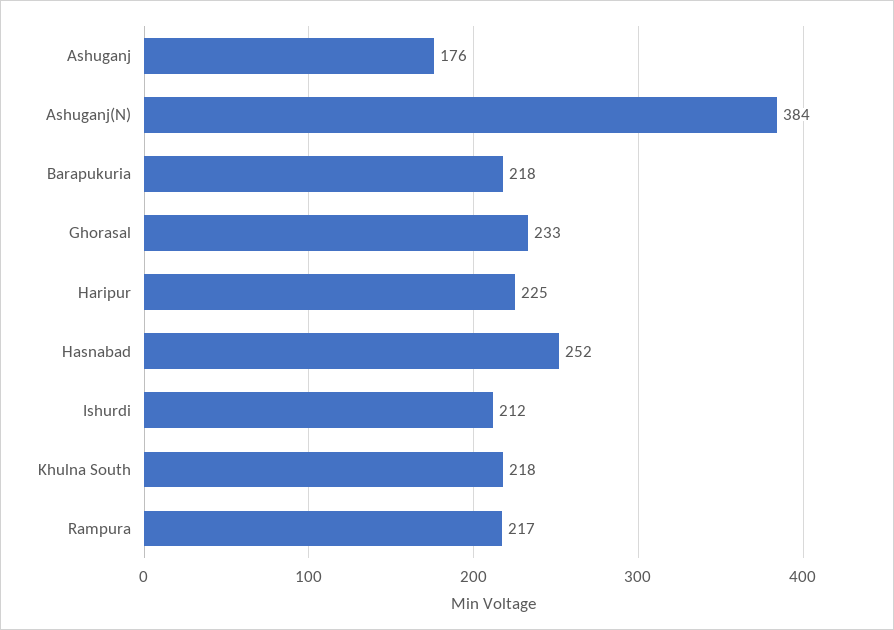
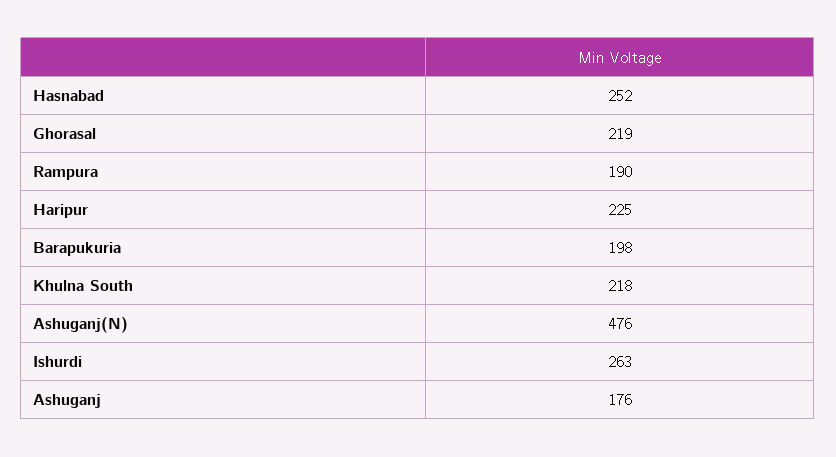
Ashuganj(N): 384 -> 476
Barapukuria: 218 -> 198
Ghorasal: 233 -> 219
Ishurdi: 212 -> 263
Rampura: 217 -> 190

